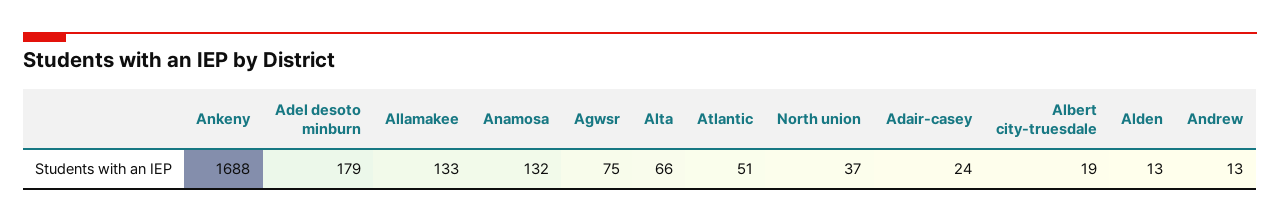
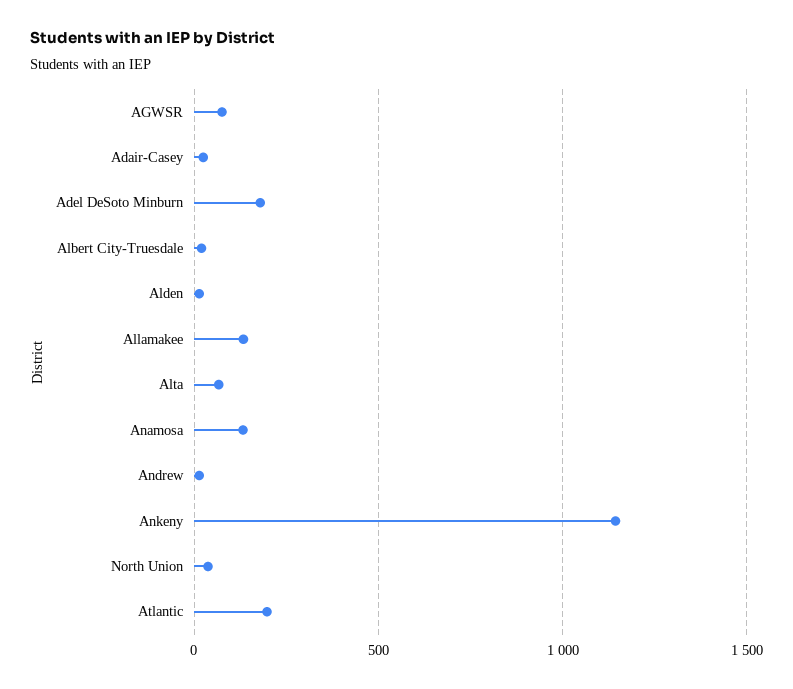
Ankeny: 1688 -> 1150
Atlantic: 51 -> 200

